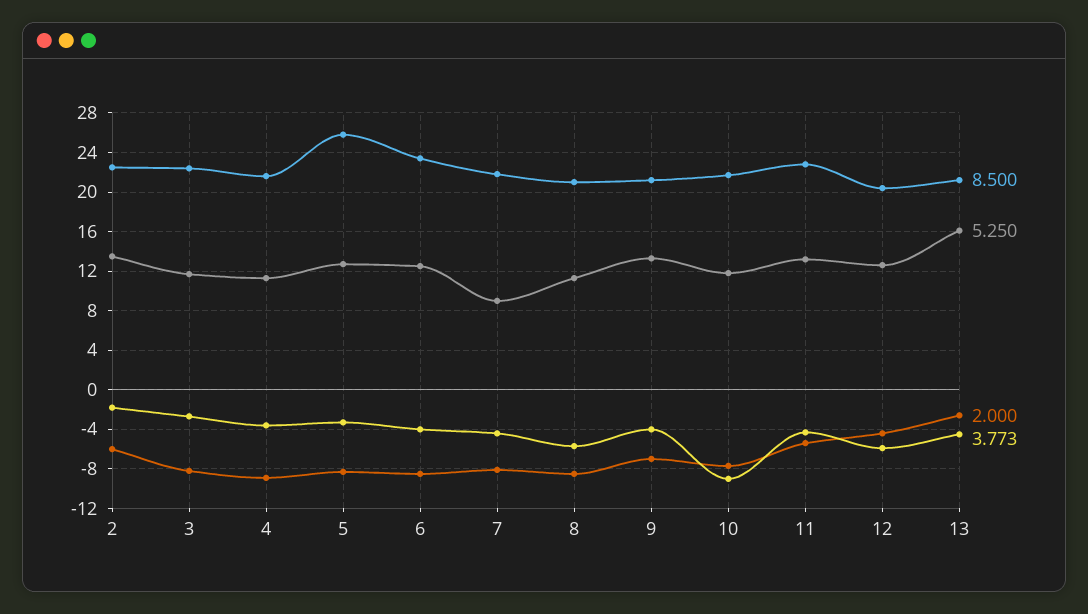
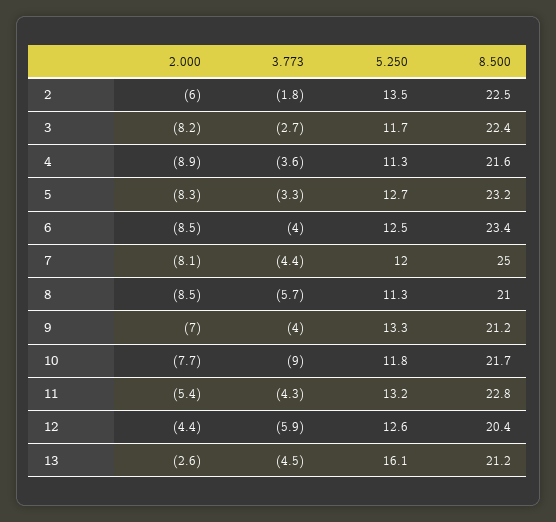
8.500, 5: 26 -> 23.2
8.500, 7: 22 -> 25
5.250, 7: 9 -> 12

